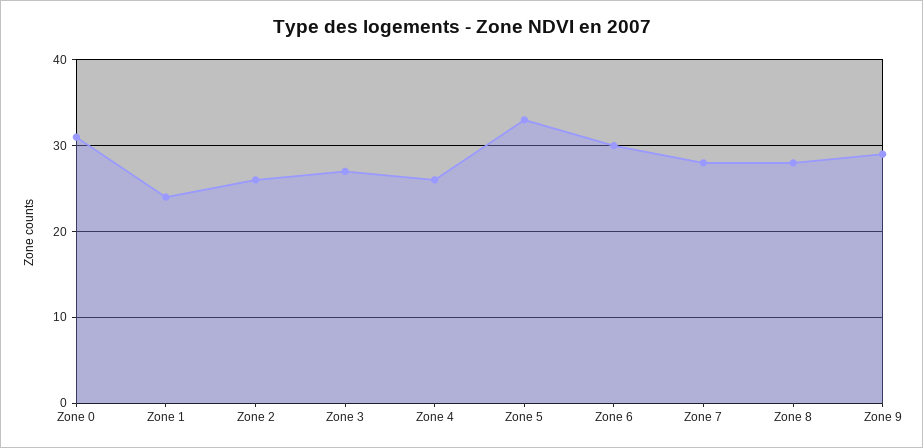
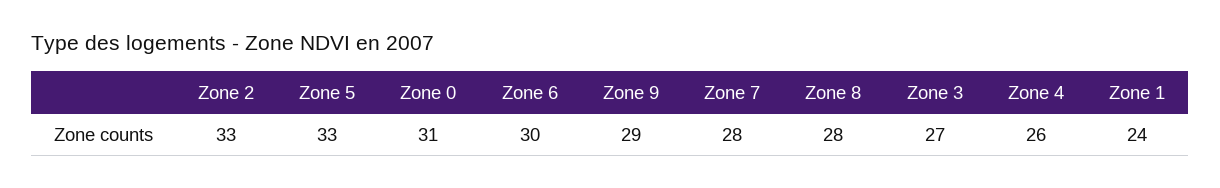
Zone 2: 26 -> 33

